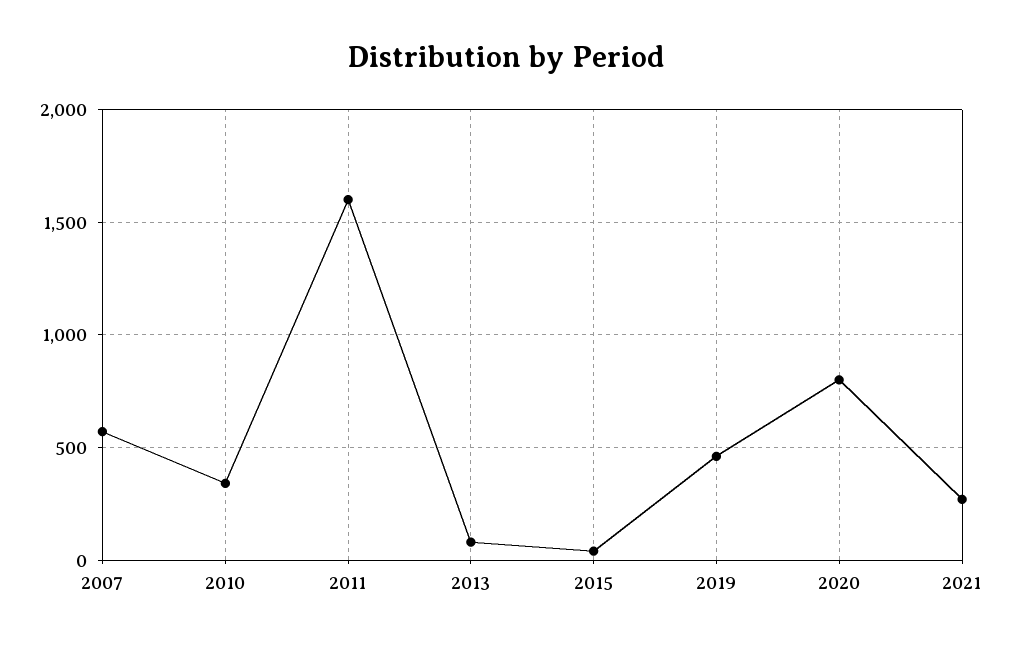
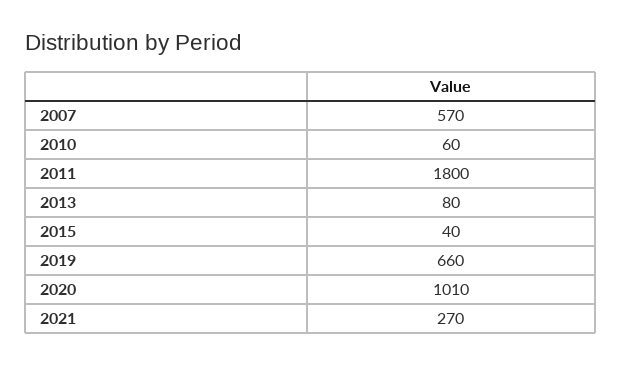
2010: 350 -> 60
2011: 1600 -> 1800
2019: 450 -> 660
2020: 800 -> 1010

